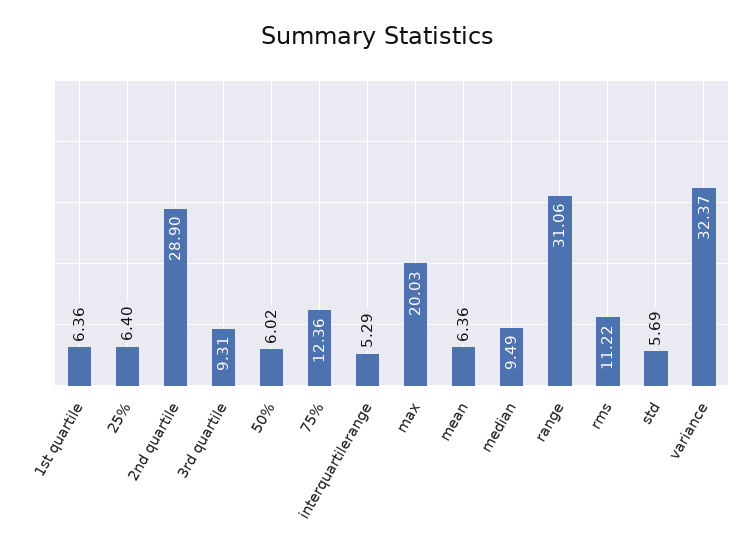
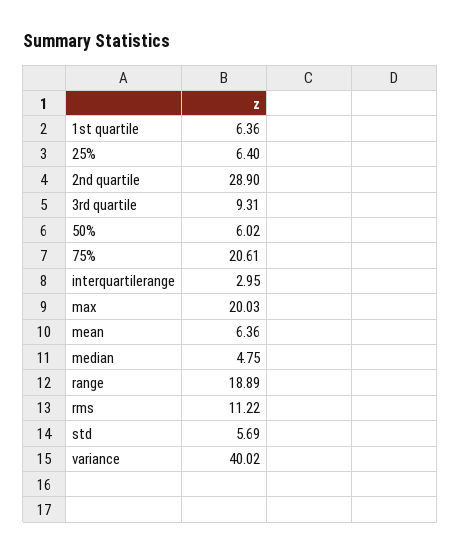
75%: 12.36 -> 20.61
interquartilerange: 5.29 -> 2.95
median: 9.49 -> 4.75
range: 31.06 -> 18.89
variance: 32.37 -> 40.02

